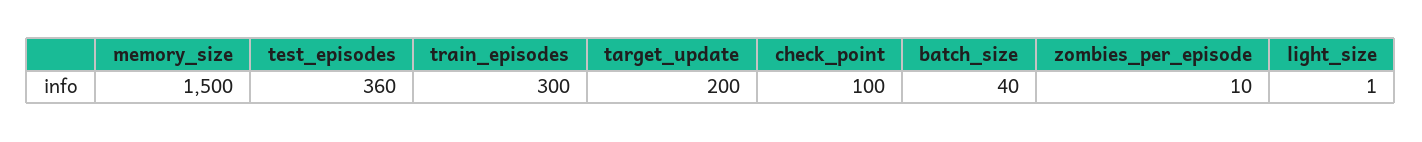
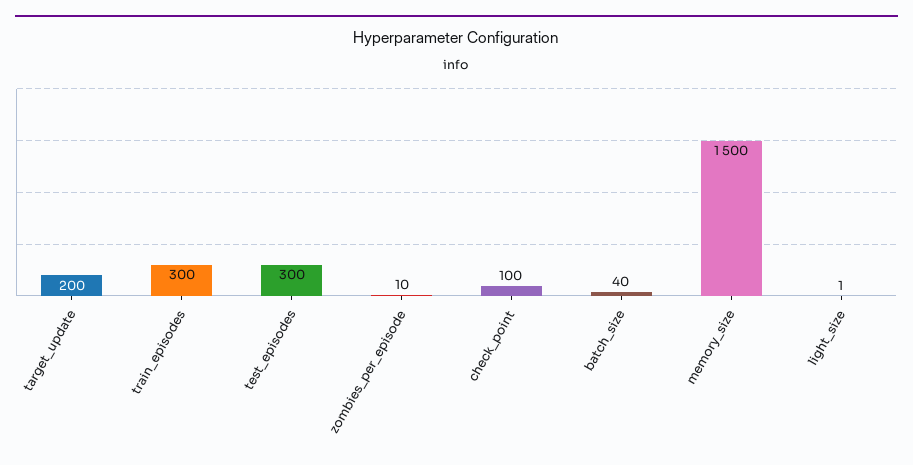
test_episodes: 360 -> 300

